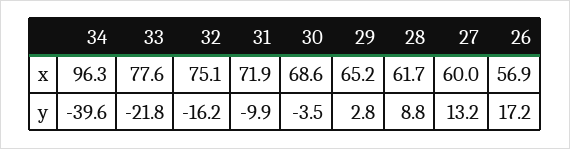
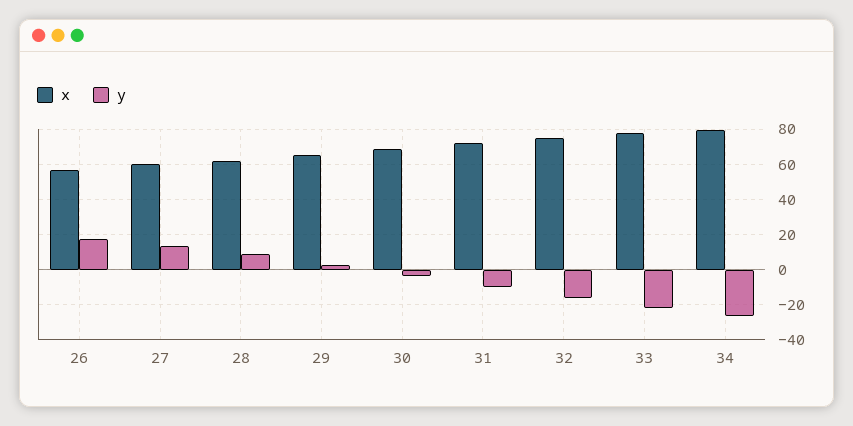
x, 34: 96.3 -> 80
y, 34: -39.6 -> -25

